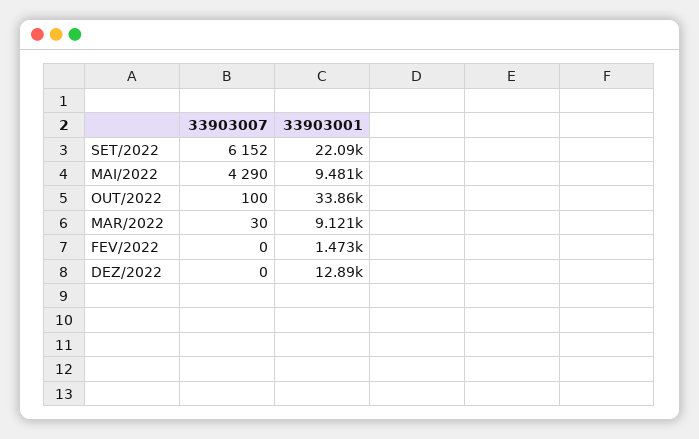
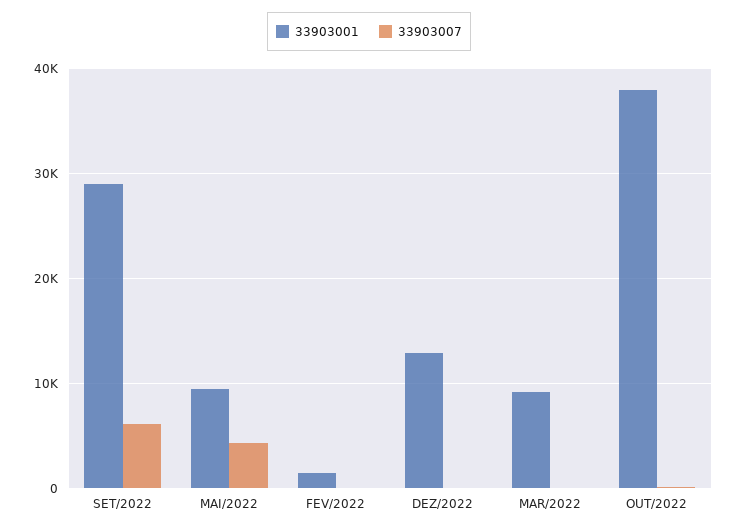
33903001, SET/2022: 22090 -> 29000
33903001, OUT/2022: 33860 -> 38000

